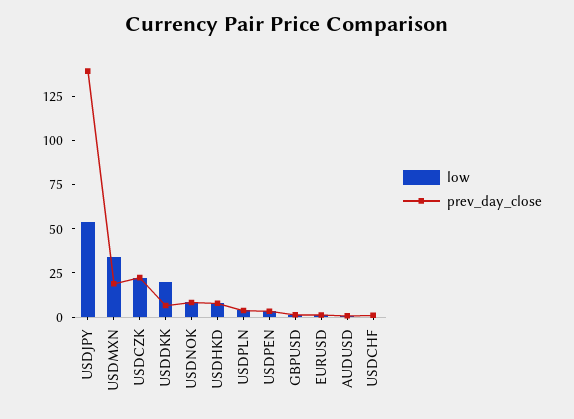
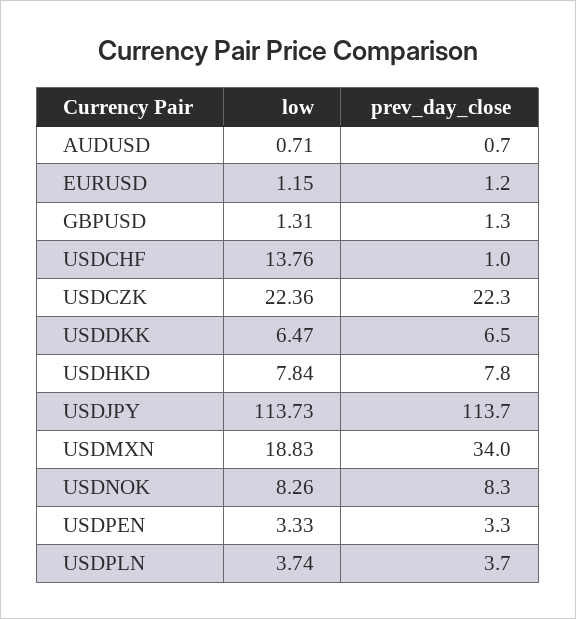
low, USDJPY: 55 -> 113.73
prev_day_close, USDJPY: 140 -> 113.7
low, USDMXN: 35 -> 18.83
prev_day_close, USDMXN: 20 -> 34
low, USDDKK: 20 -> 6.47
low, USDCHF: 0 -> 13.76

